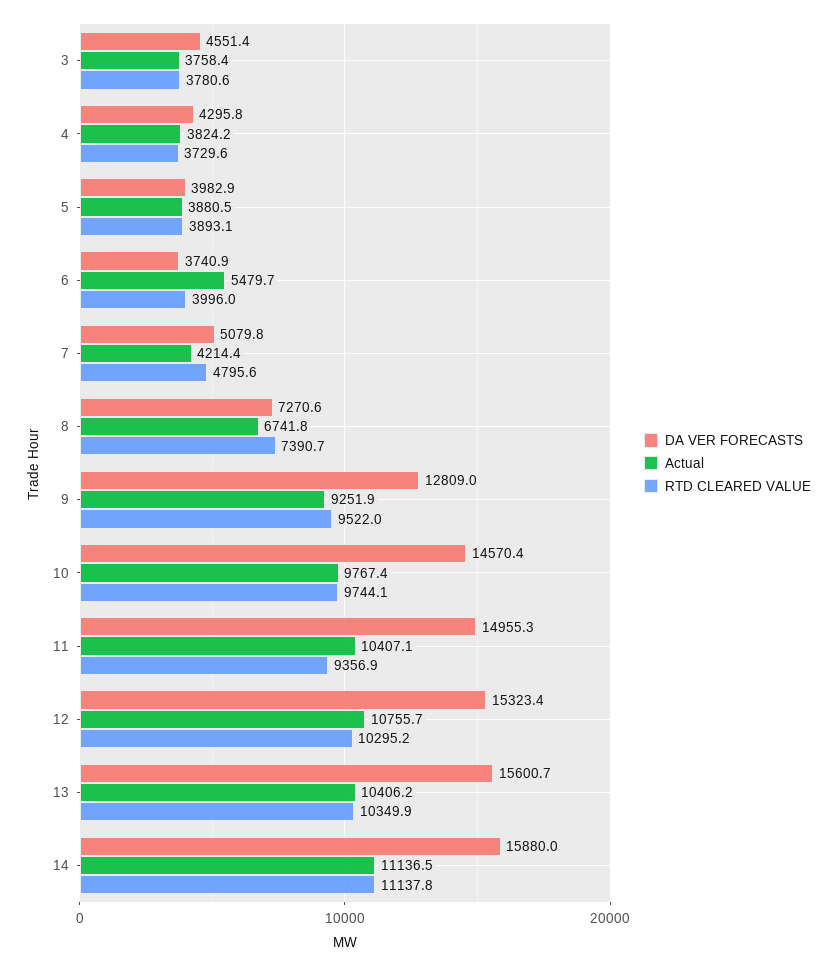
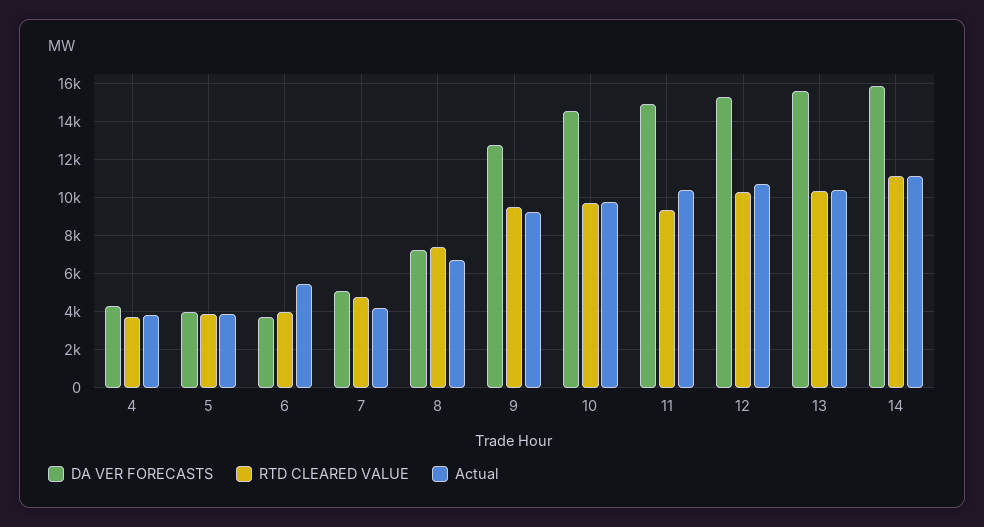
DA VER FORECASTS, 3: 4551.4 -> none
Actual, 3: 3758.4 -> none
RTD CLEARED VALUE, 3: 3780.6 -> none

